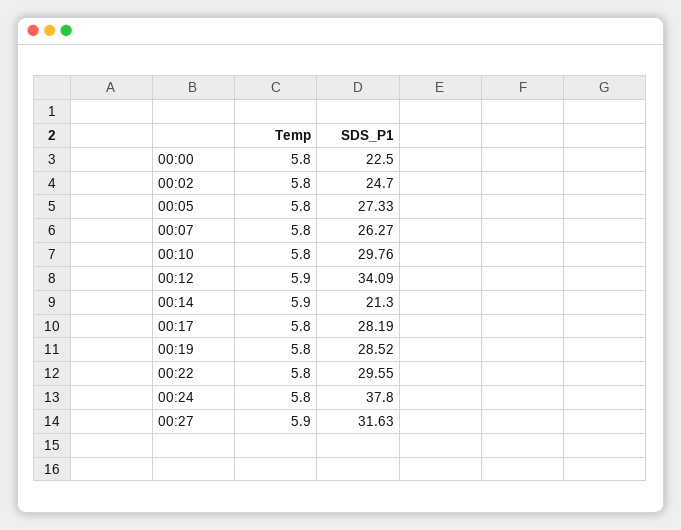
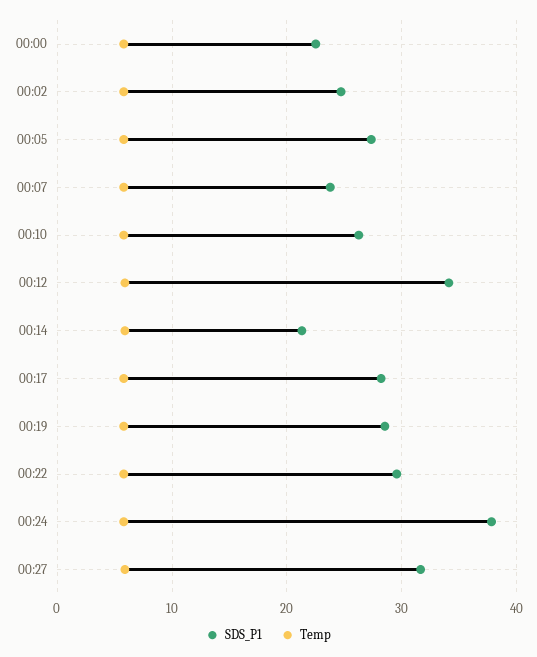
SDS_P1, 00:07: 26.27 -> 24
SDS_P1, 00:10: 29.76 -> 26

